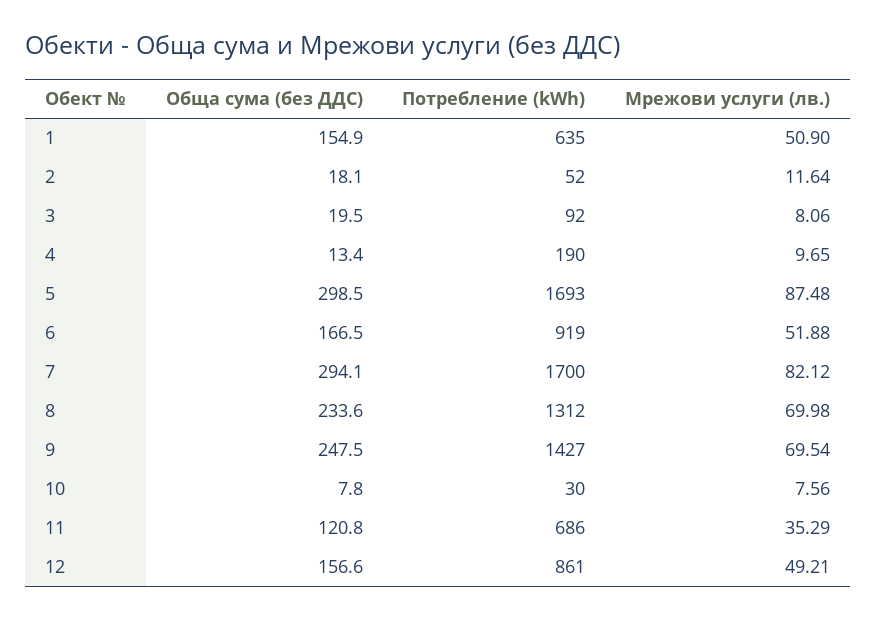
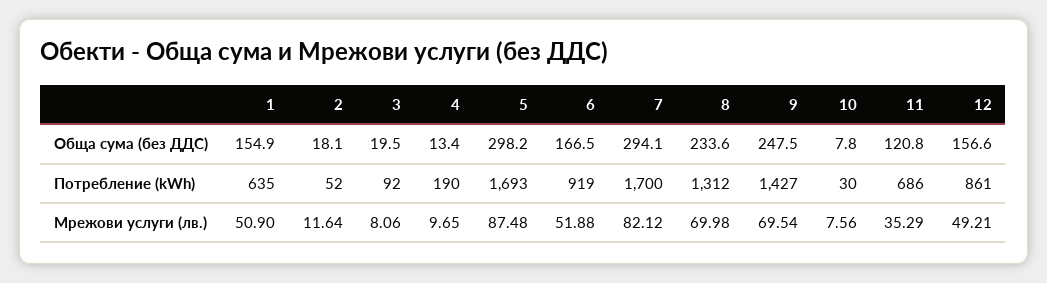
Обща сума (без ДДС), 5: 298.5 -> 298.2

